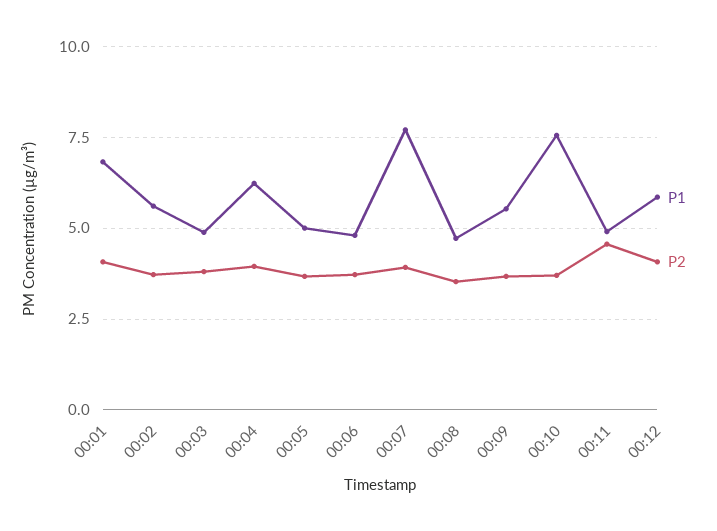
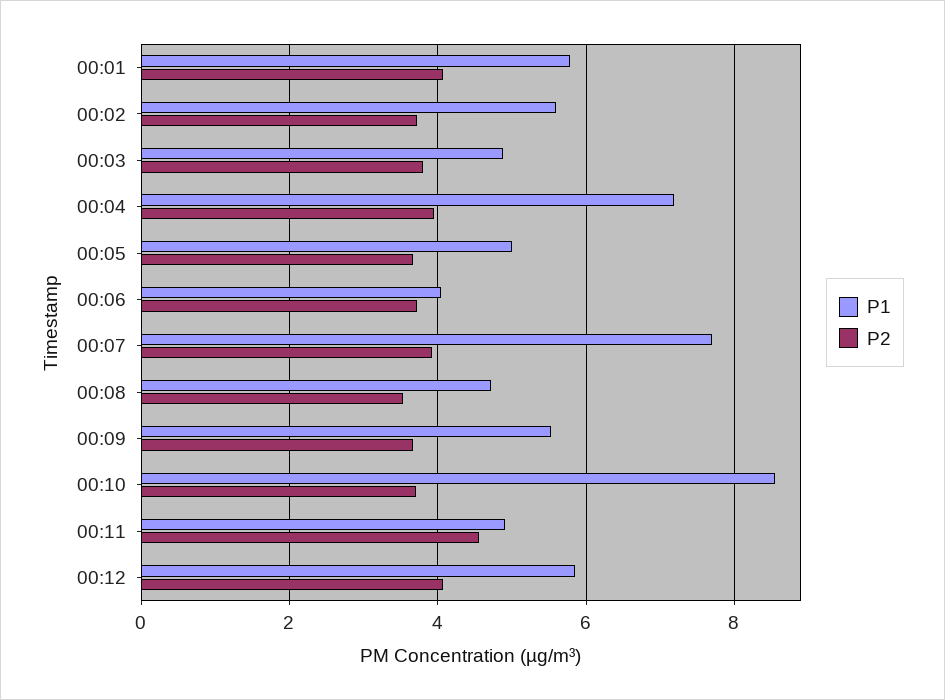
P1, 00:01: 6.75 -> 5.8
P1, 00:04: 6.25 -> 7.2
P1, 00:06: 4.75 -> 4
P1, 00:10: 7.5 -> 8.6

